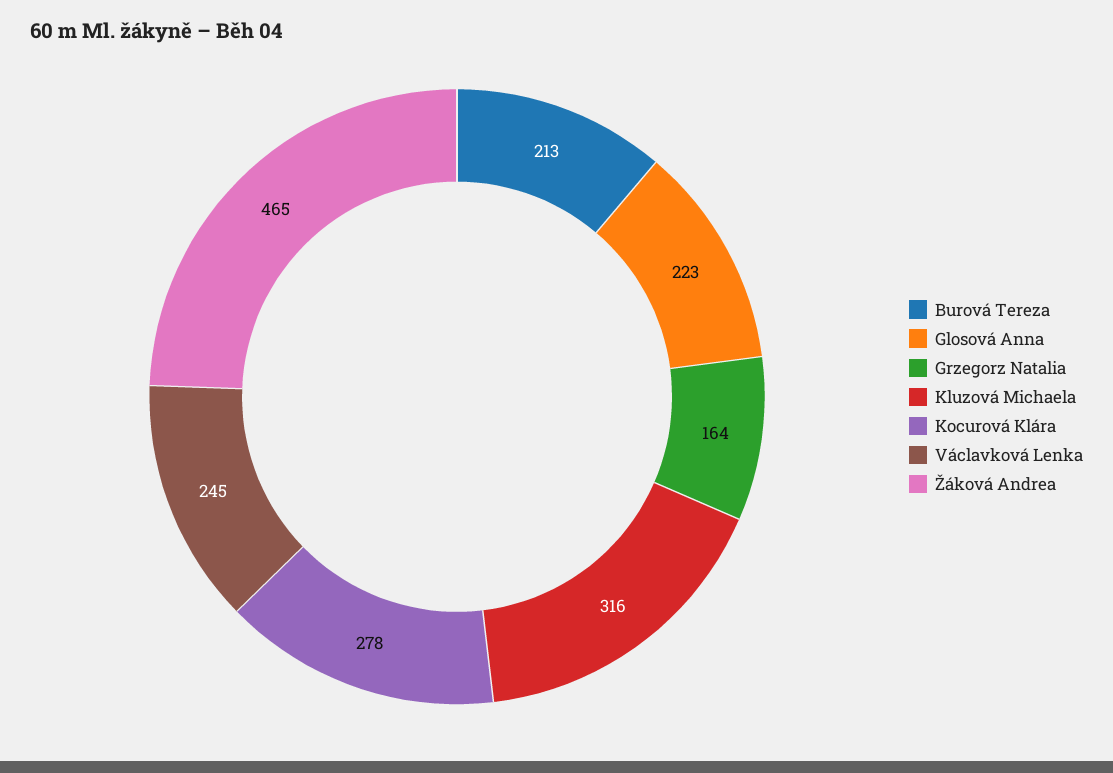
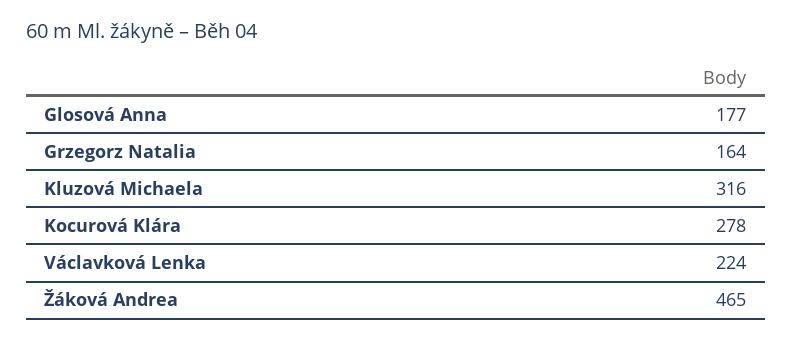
Burová Tereza: 213 -> none
Glosová Anna: 223 -> 177
Václavková Lenka: 245 -> 224

